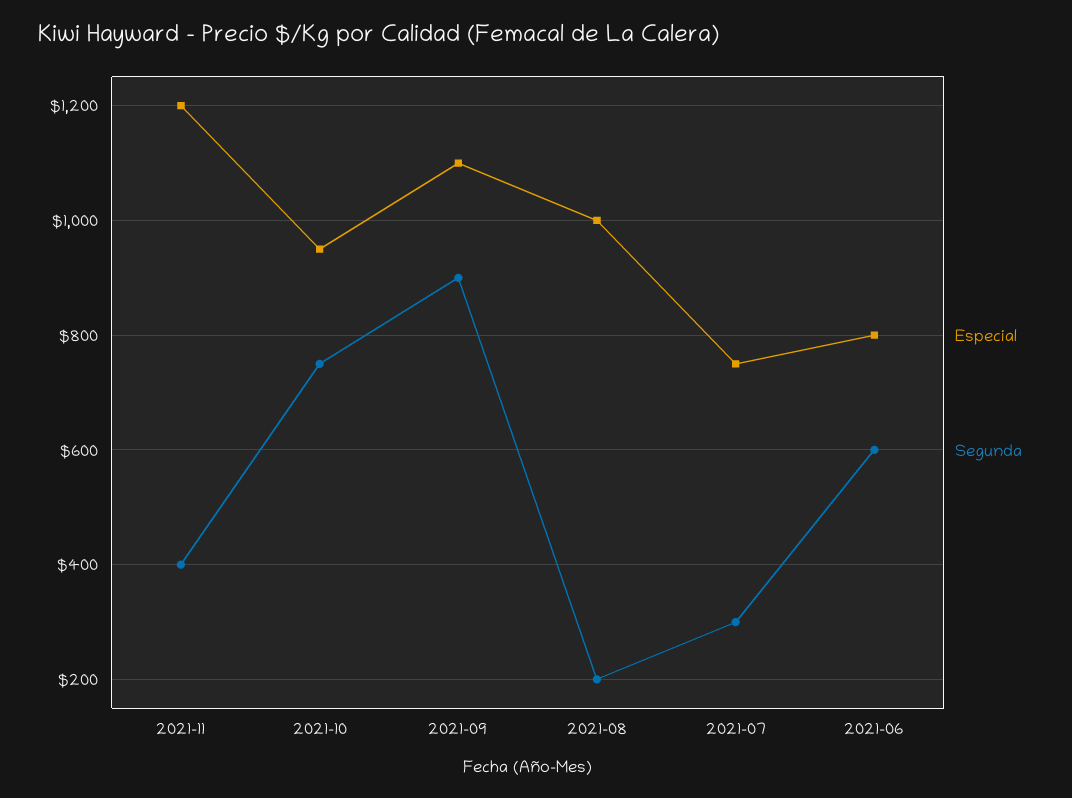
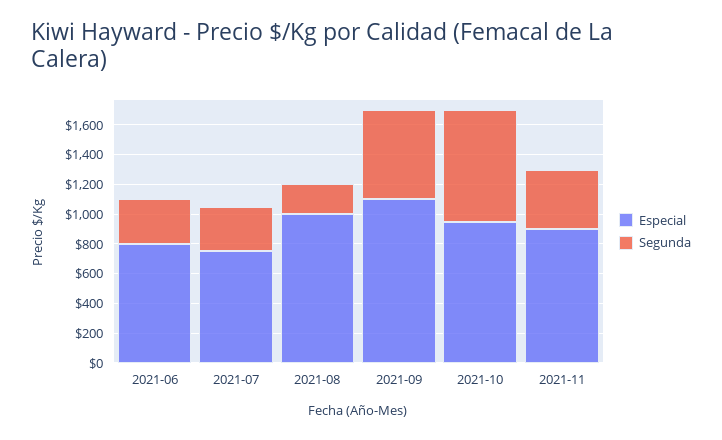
Especial, 2021-11: 1200 -> 900
Segunda, 2021-09: 900 -> 600
Segunda, 2021-06: 600 -> 300

